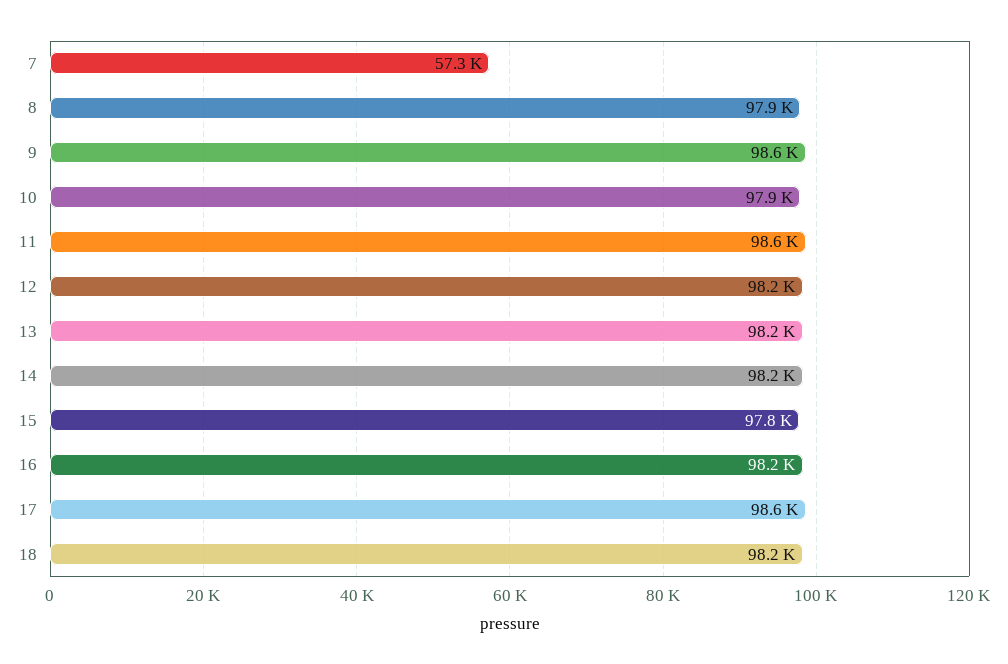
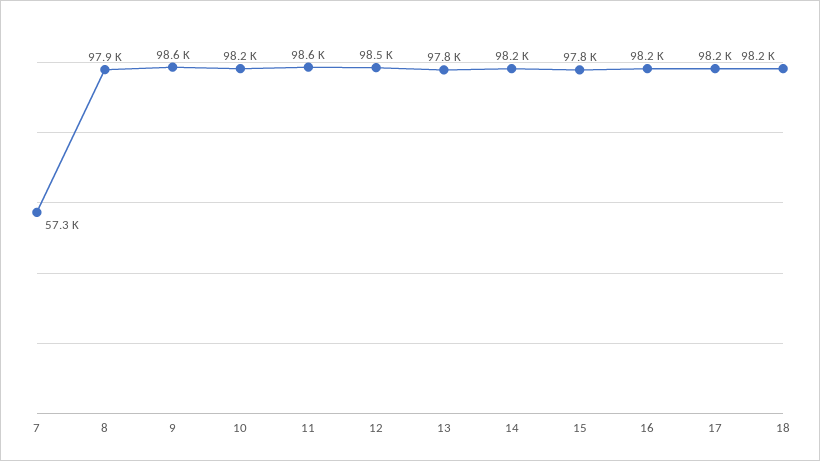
10: 97900 -> 98200
12: 98200 -> 98500
13: 98200 -> 97800
17: 98600 -> 98200

